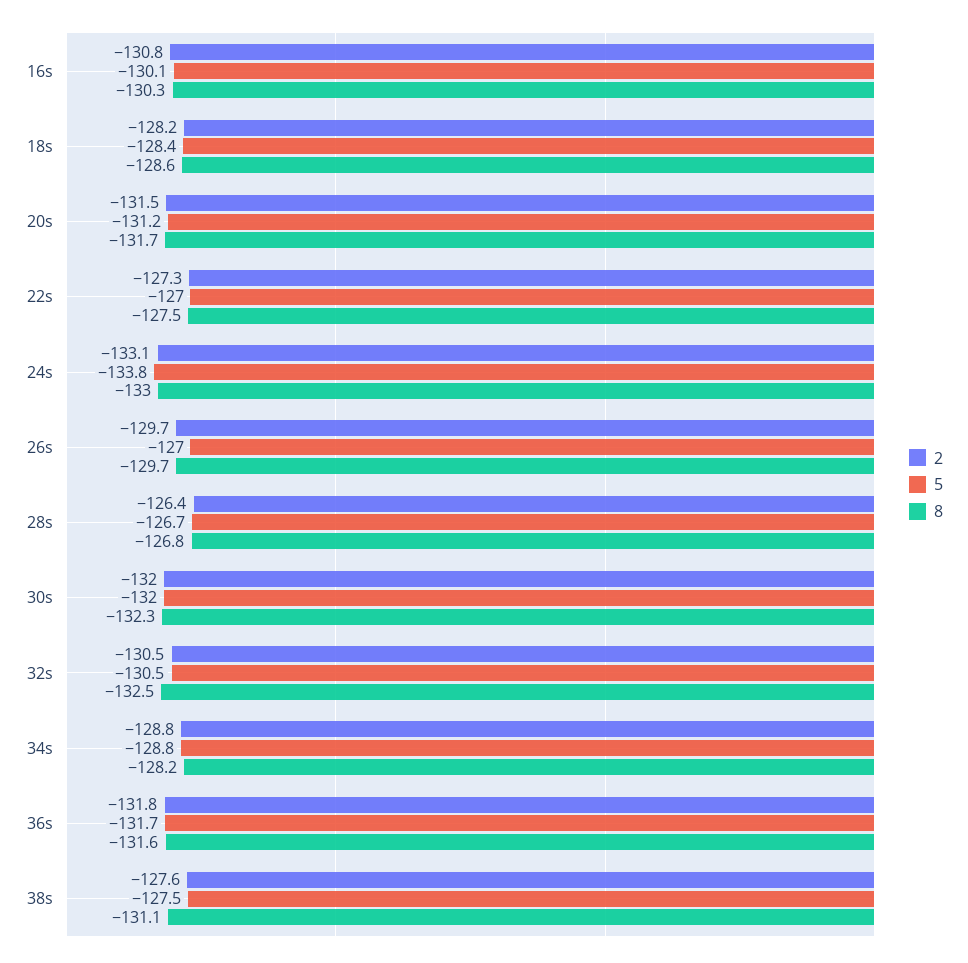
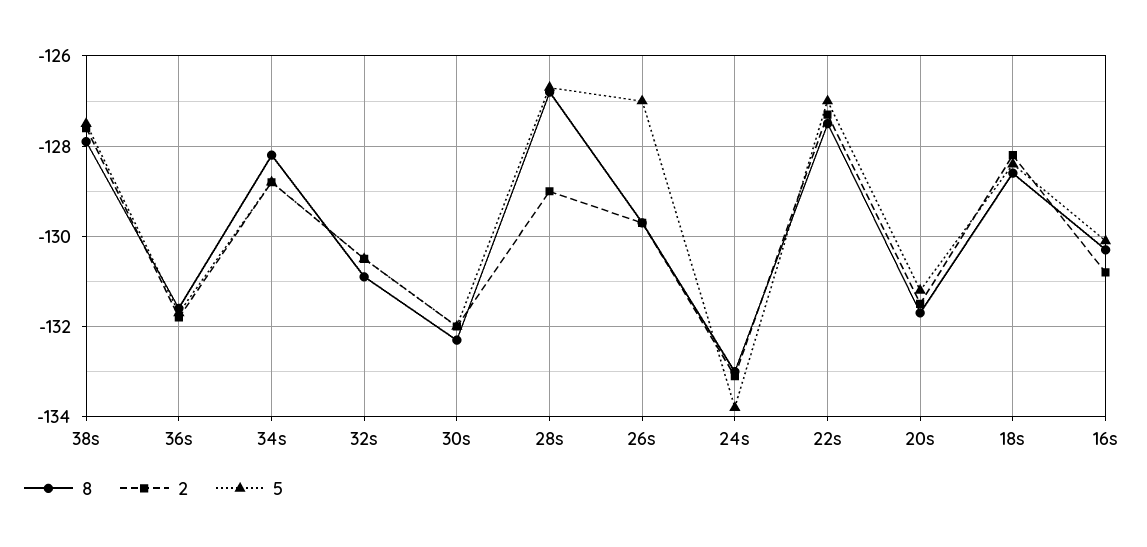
2, 28s: -126.4 -> -129
8, 32s: -132.5 -> -131
8, 38s: -131.1 -> -128

